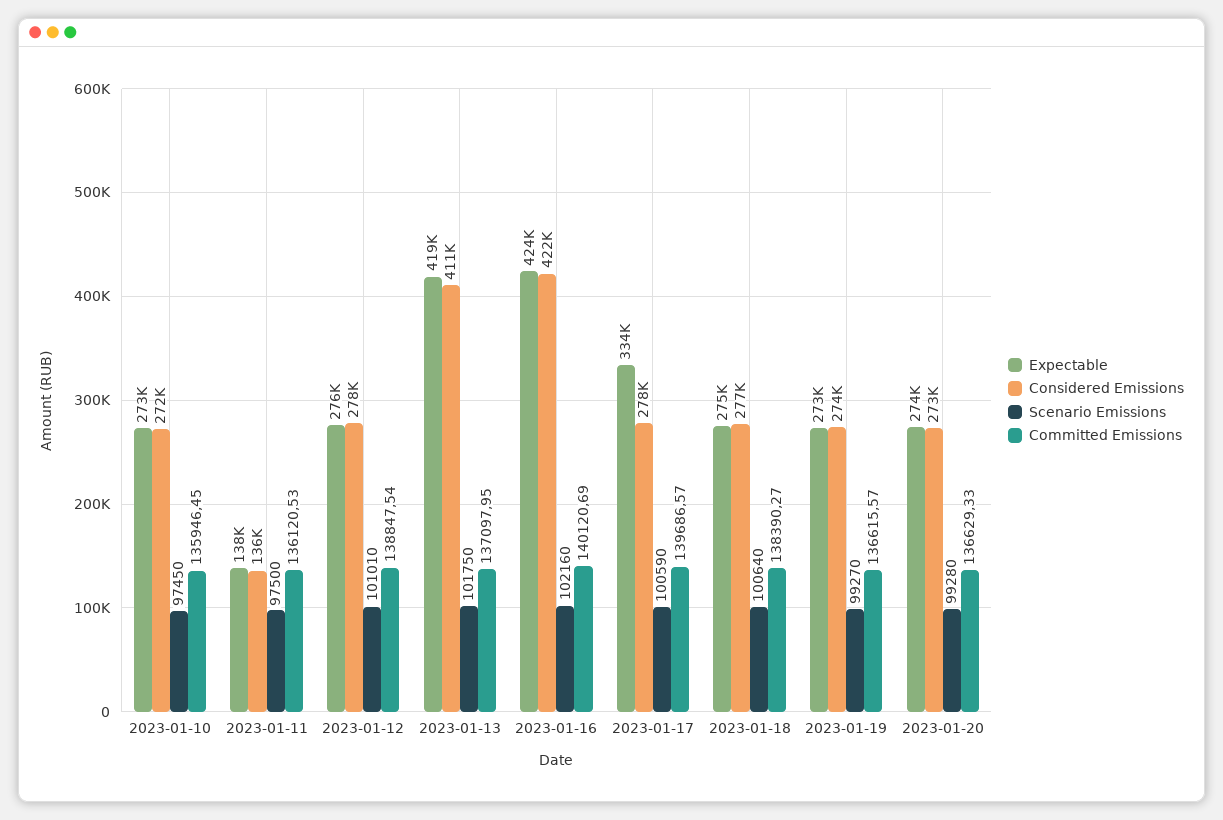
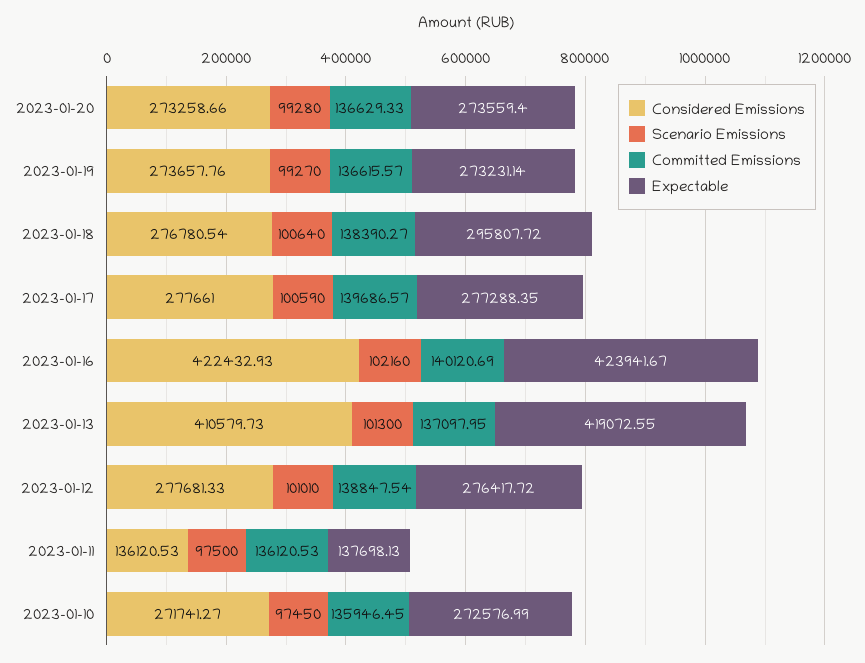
Scenario Emissions, 2023-01-13: 101750 -> 101300
Expectable, 2023-01-17: 334000 -> 277288.35
Expectable, 2023-01-18: 275000 -> 295807.72

